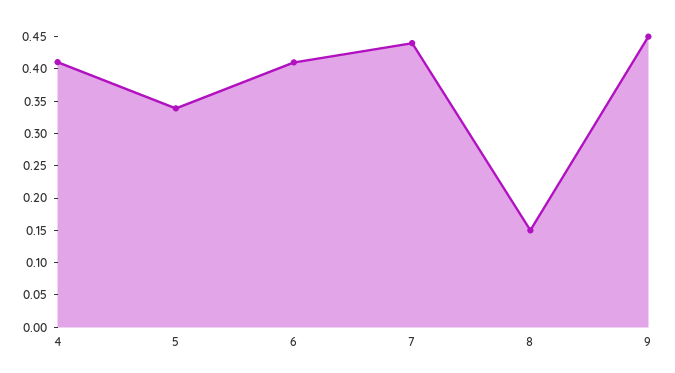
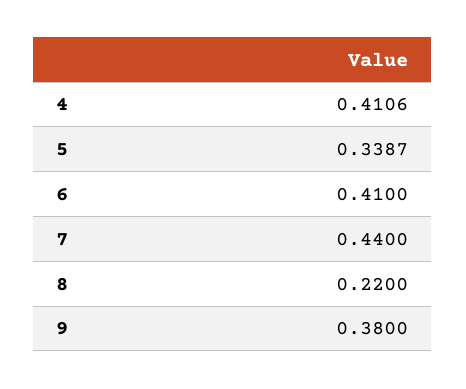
8: 0.15 -> 0.22
9: 0.45 -> 0.38

